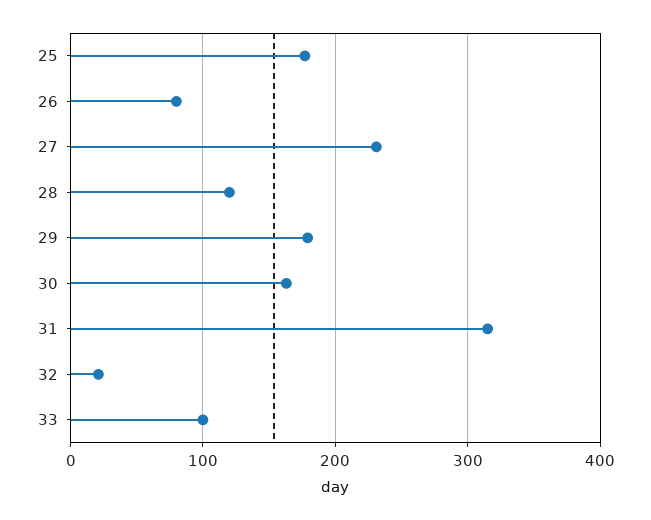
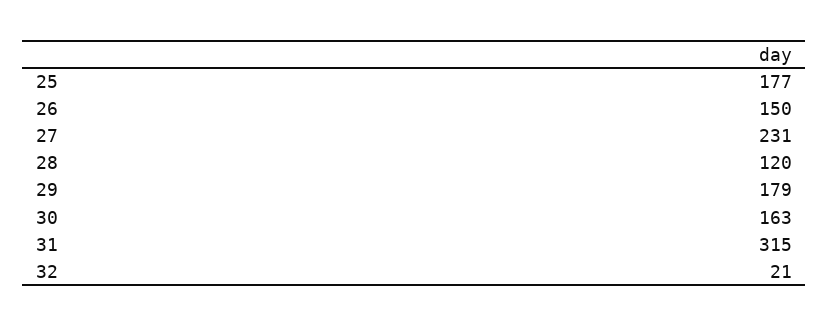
26: 80 -> 150
33: 100 -> none

